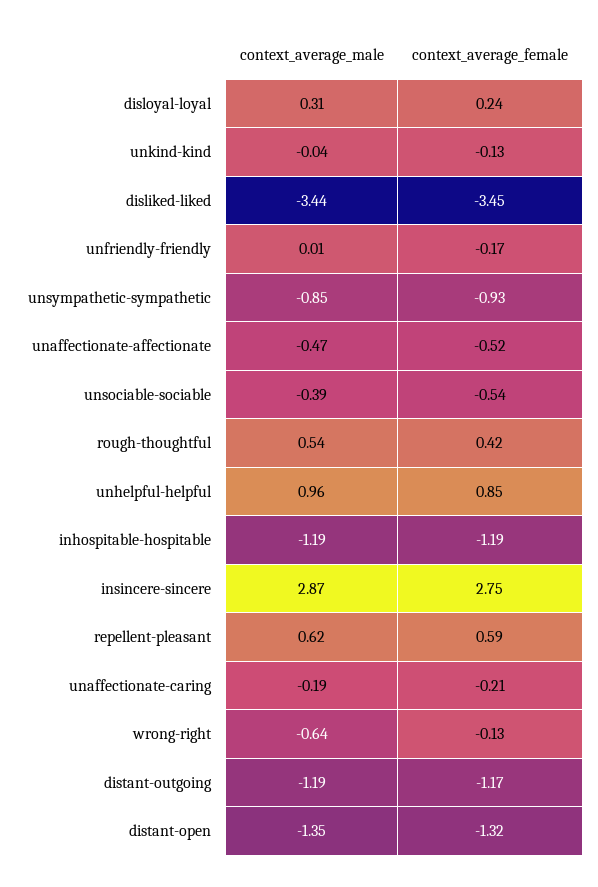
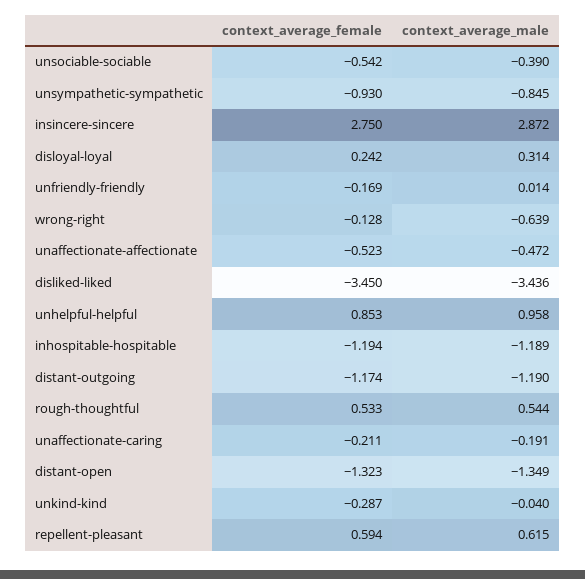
context_average_female, unkind-kind: -0.13 -> -0.287
context_average_female, rough-thoughtful: 0.42 -> 0.533

